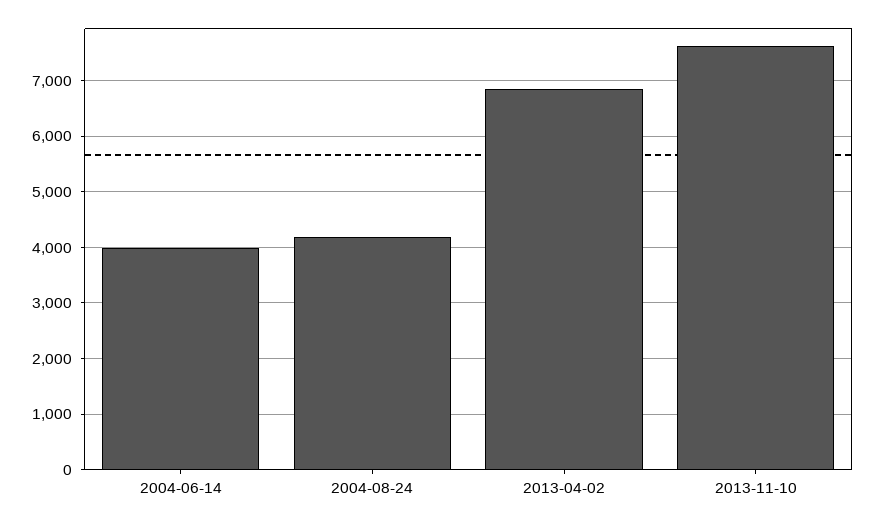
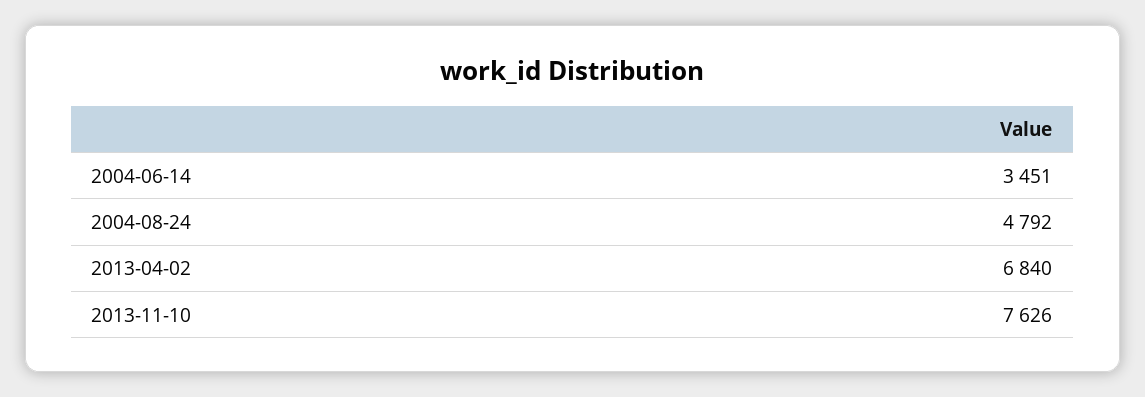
2004-06-14: 4000 -> 3451
2004-08-24: 4200 -> 4792

